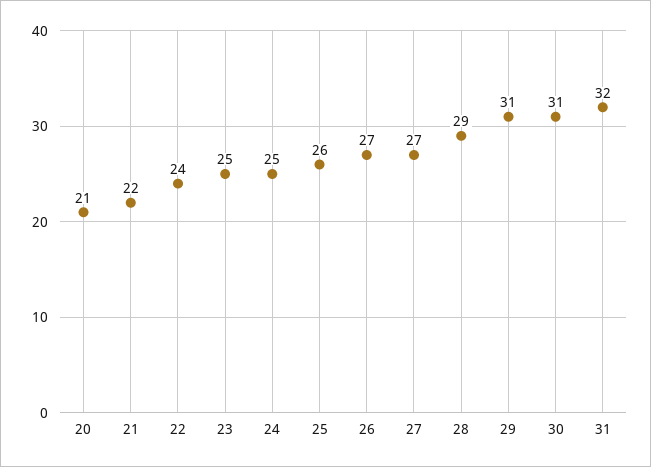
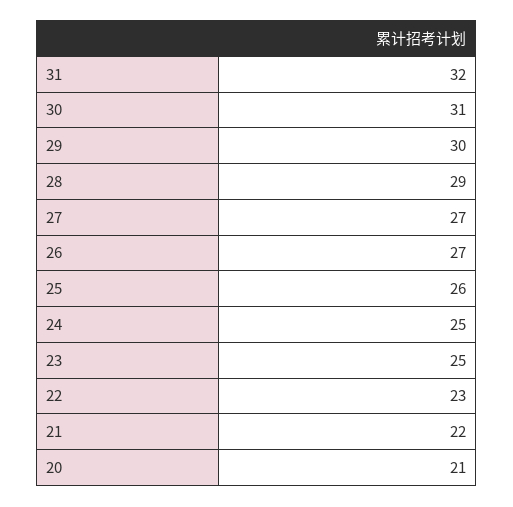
22: 24 -> 23
29: 31 -> 30

